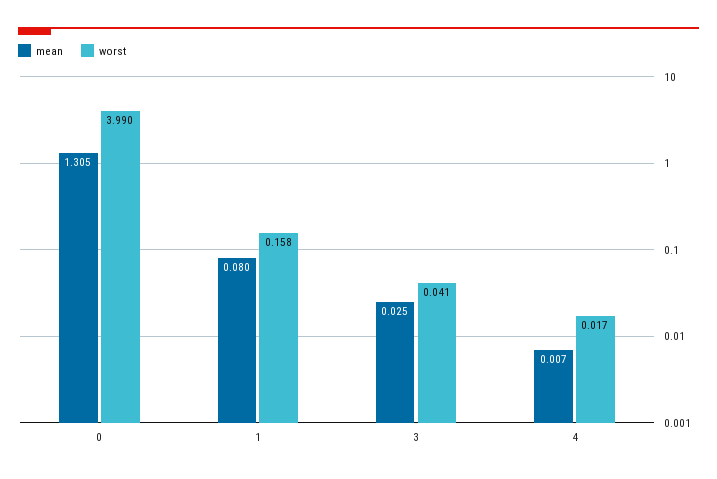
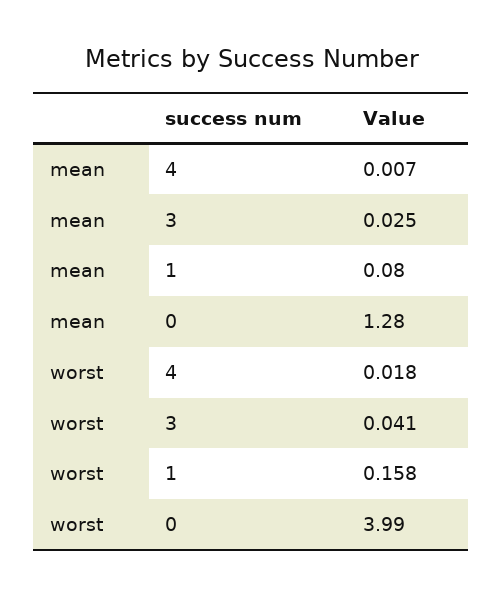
mean, 0: 1.305 -> 1.28
worst, 4: 0.017 -> 0.018

